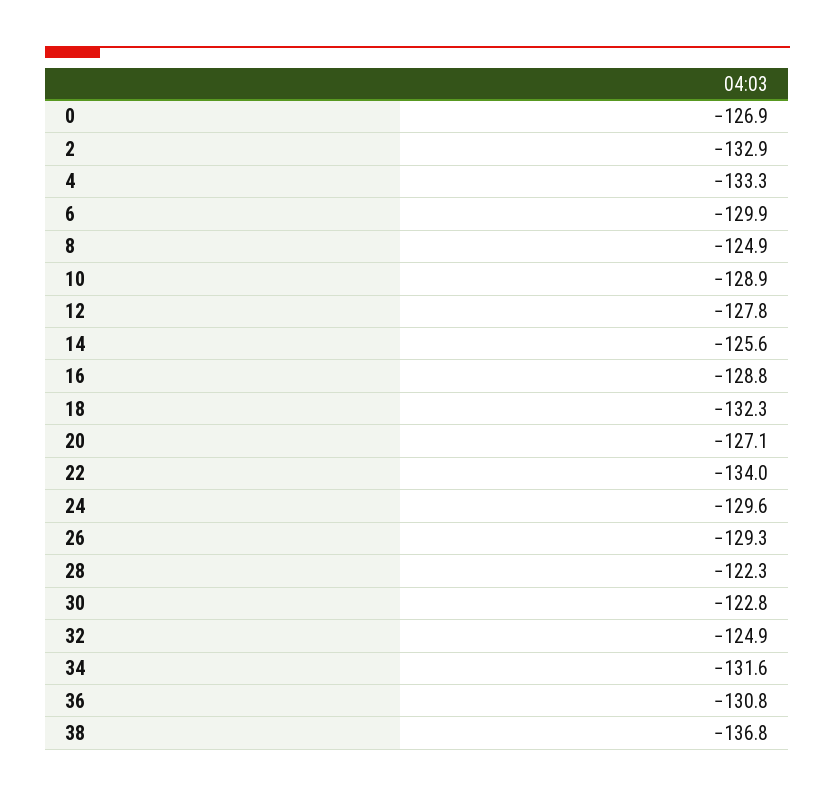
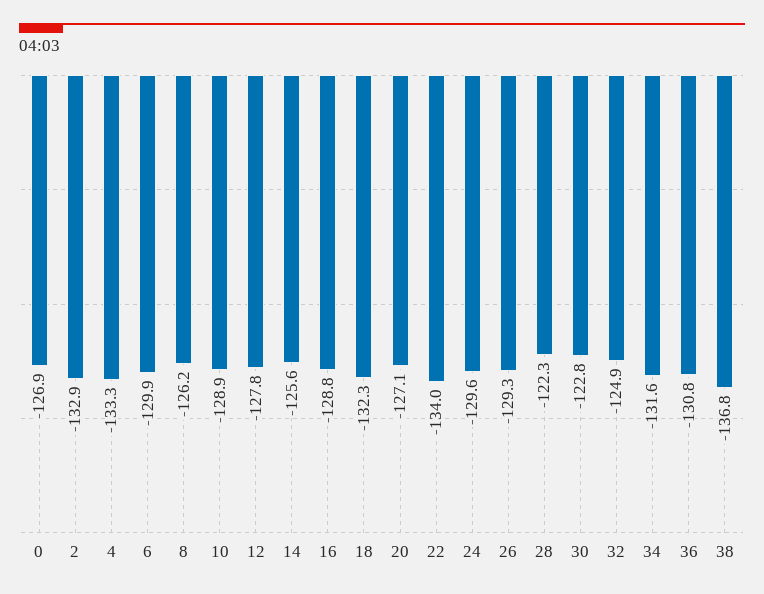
8: -124.9 -> -126.2

